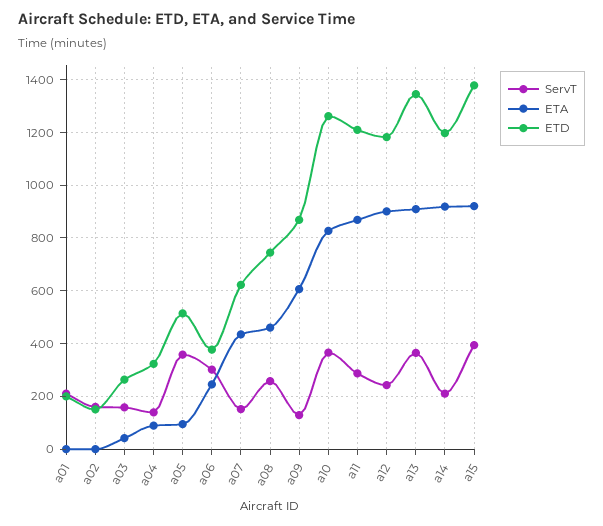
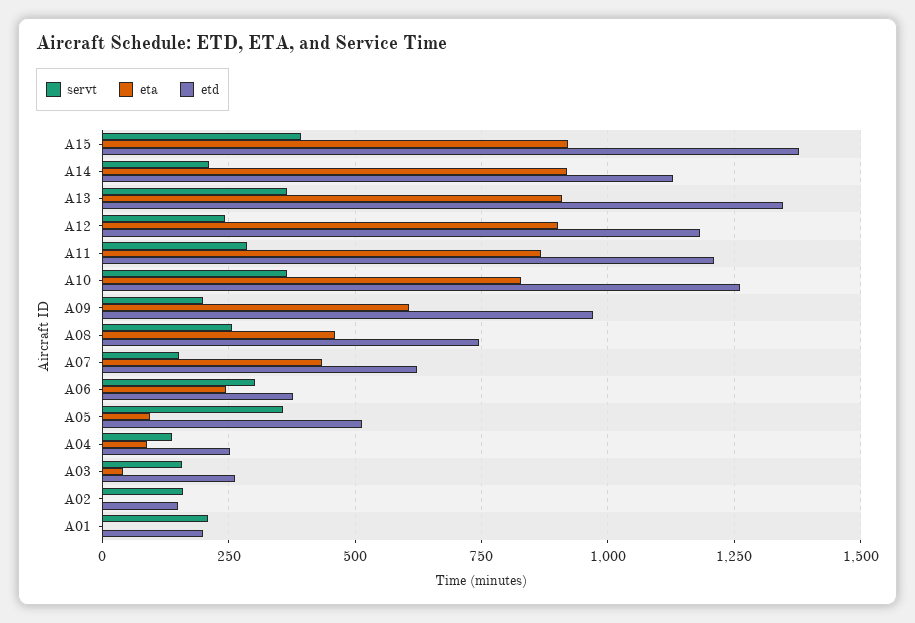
ETD, a04: 325 -> 250
ServT, a09: 125 -> 200
ETD, a09: 875 -> 975
ETD, a14: 1200 -> 1125

